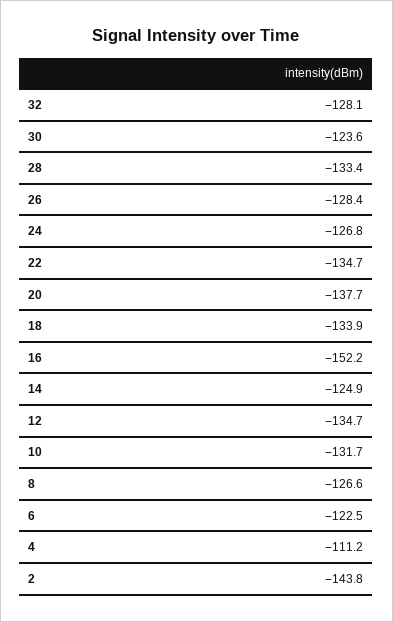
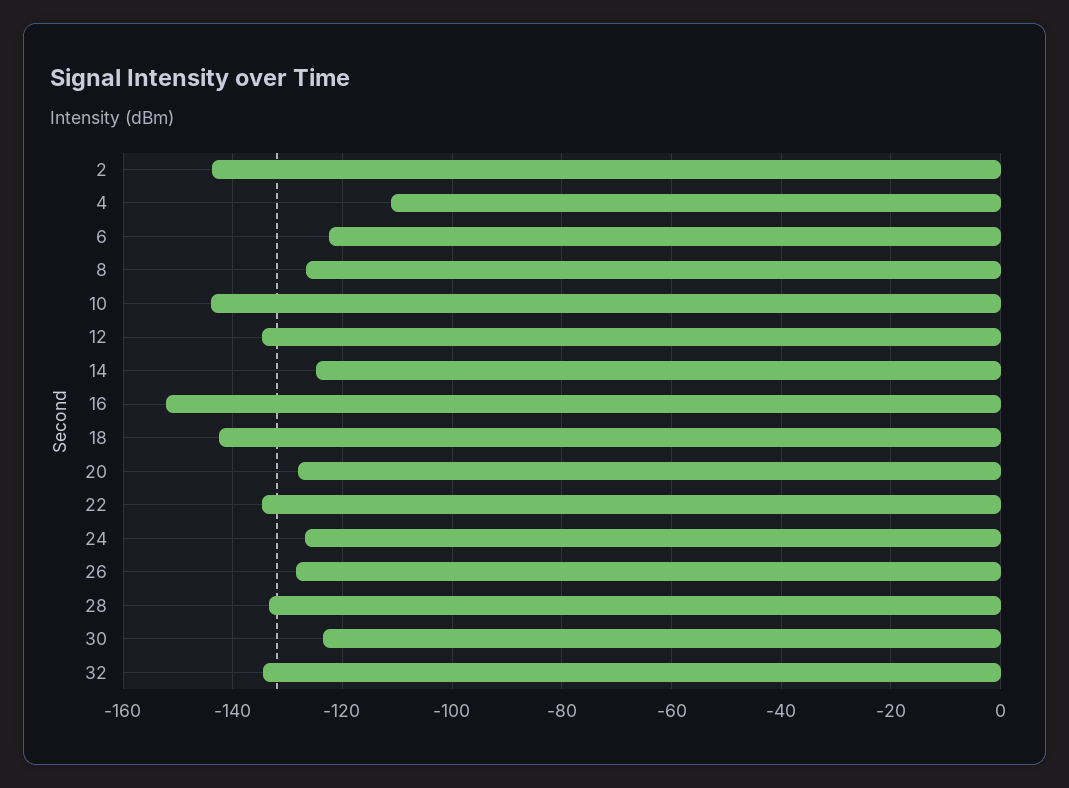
32: -128.1 -> -134
20: -137.7 -> -128
18: -133.9 -> -142
10: -131.7 -> -144

